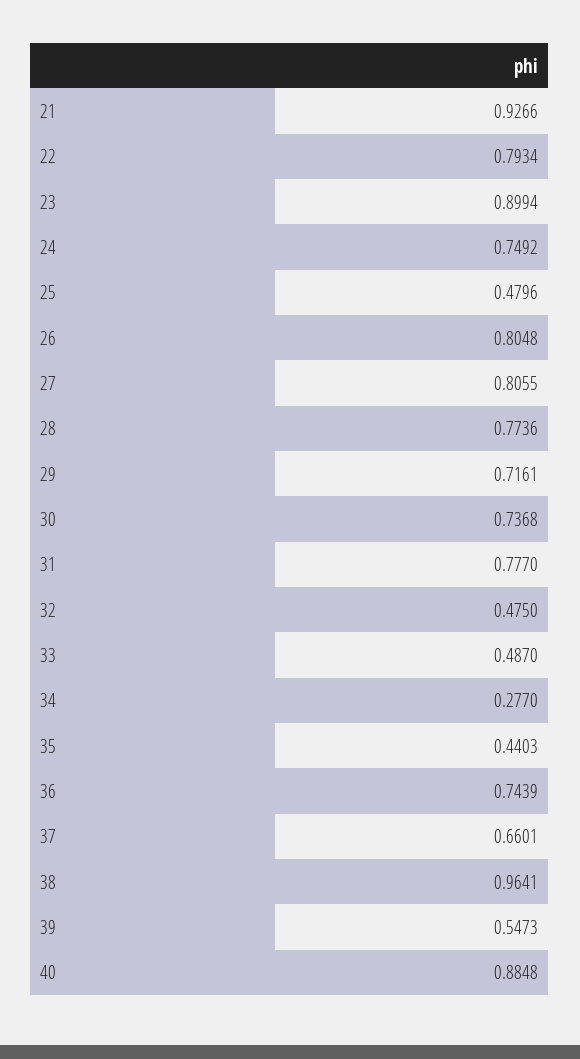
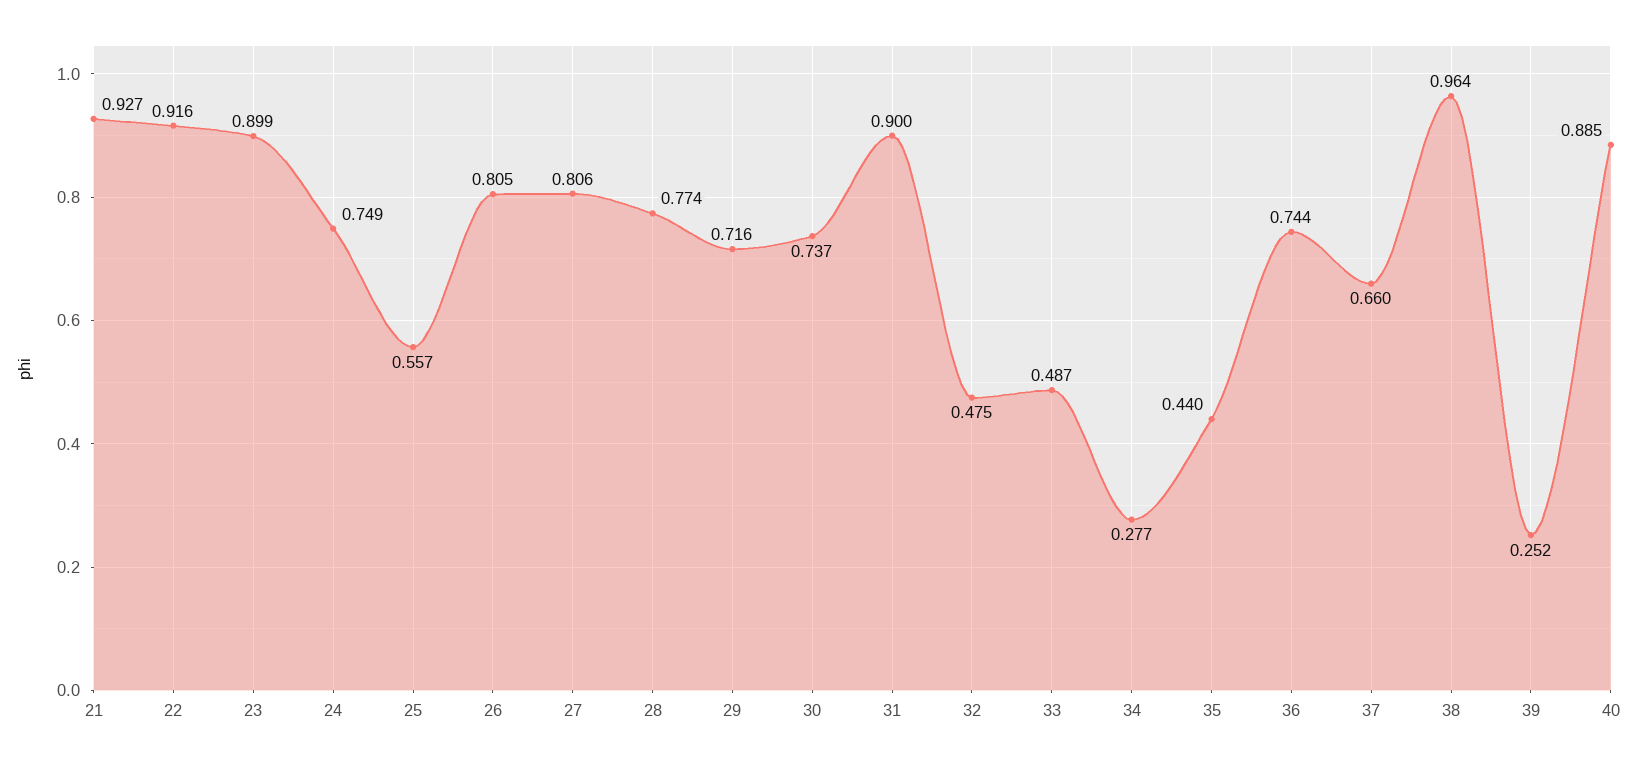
22: 0.7934 -> 0.916
25: 0.4796 -> 0.557
31: 0.777 -> 0.9
39: 0.5473 -> 0.252

